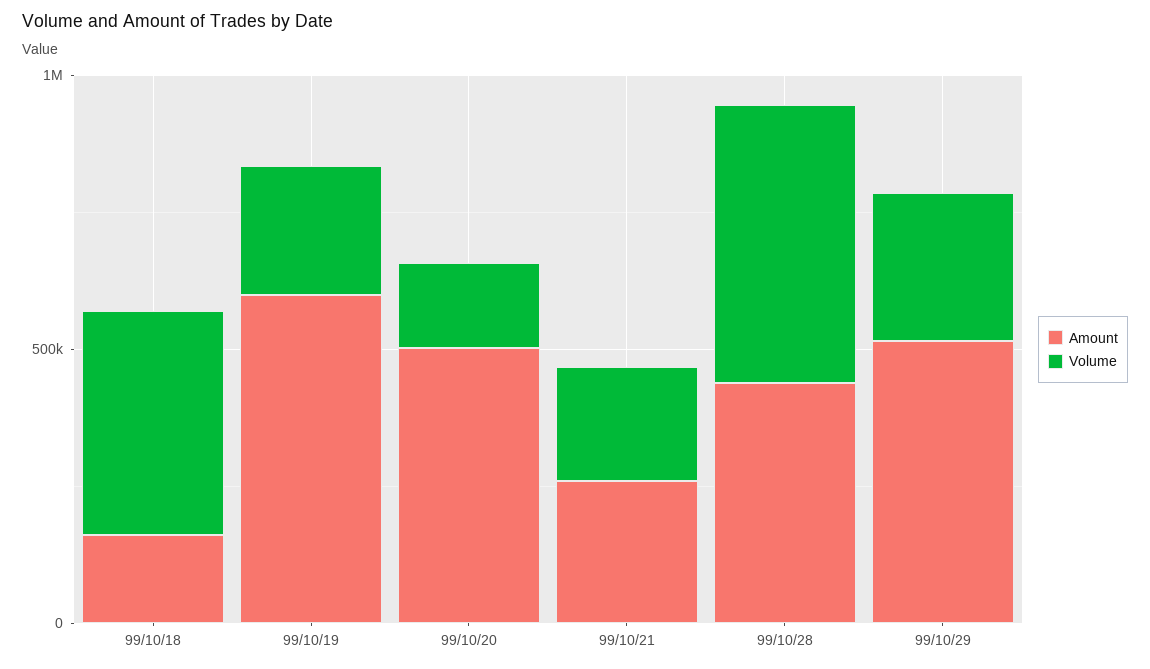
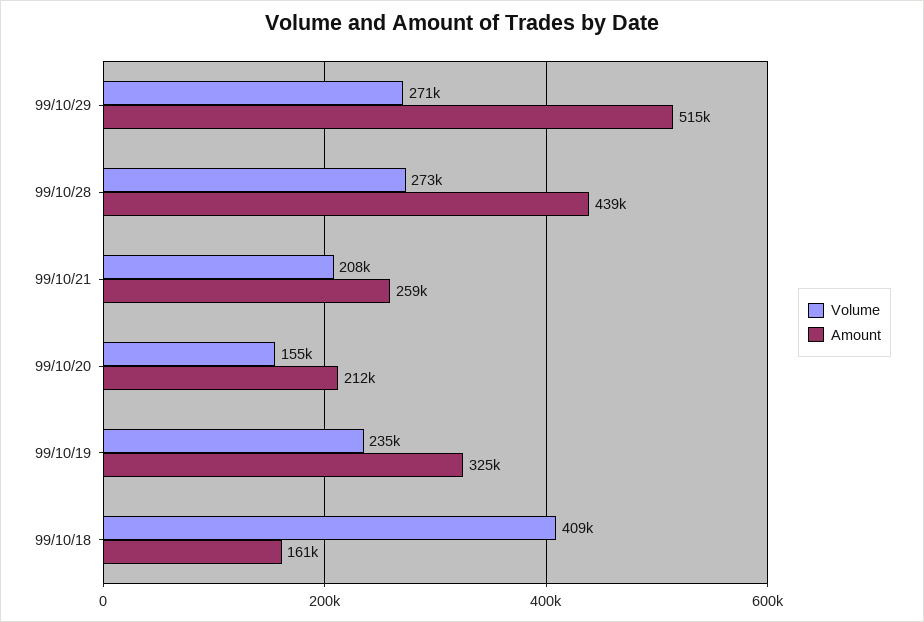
Amount, 99/10/19: 600000 -> 325000
Amount, 99/10/20: 500000 -> 212000
Volume, 99/10/28: 500000 -> 273000

